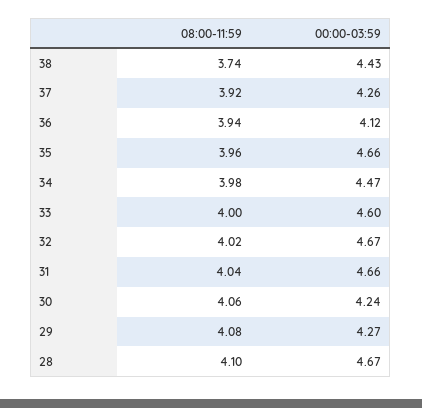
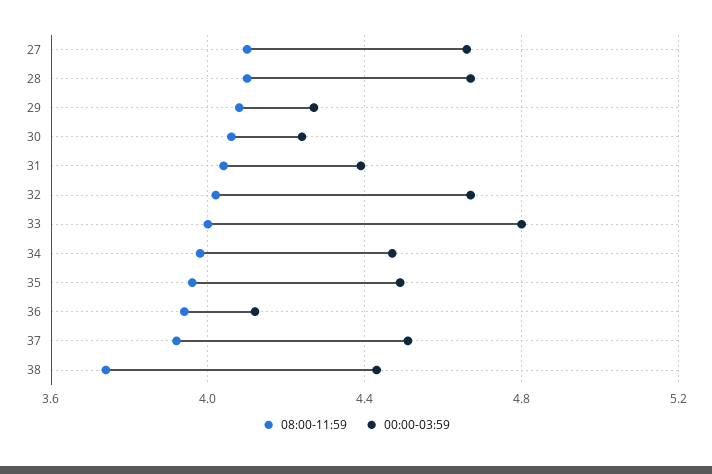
00:00-03:59, 37: 4.26 -> 4.5
00:00-03:59, 35: 4.66 -> 4.5
00:00-03:59, 33: 4.6 -> 4.8
00:00-03:59, 31: 4.66 -> 4.4
08:00-11:59, 27: none -> 4.1
00:00-03:59, 27: none -> 4.65

